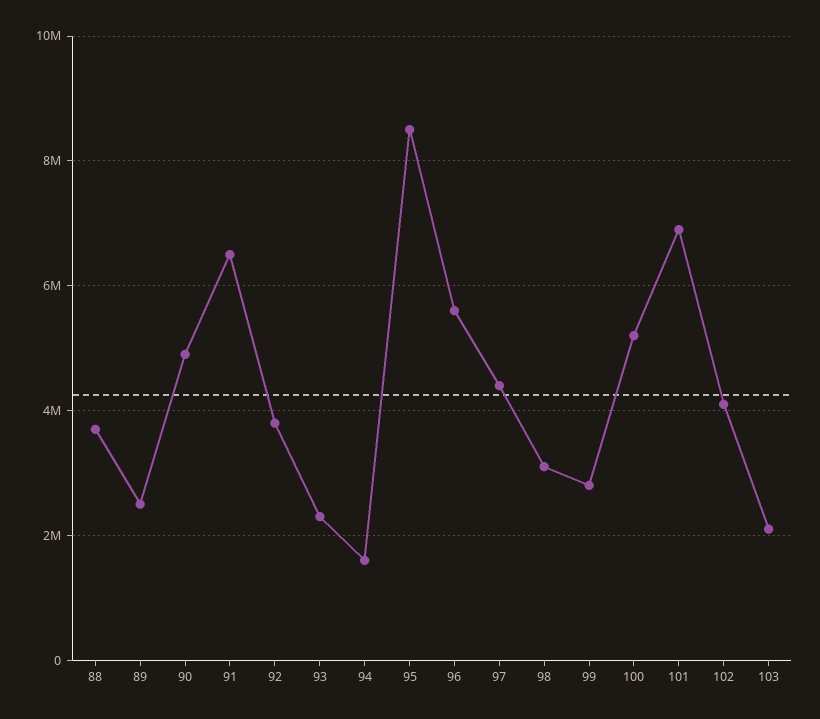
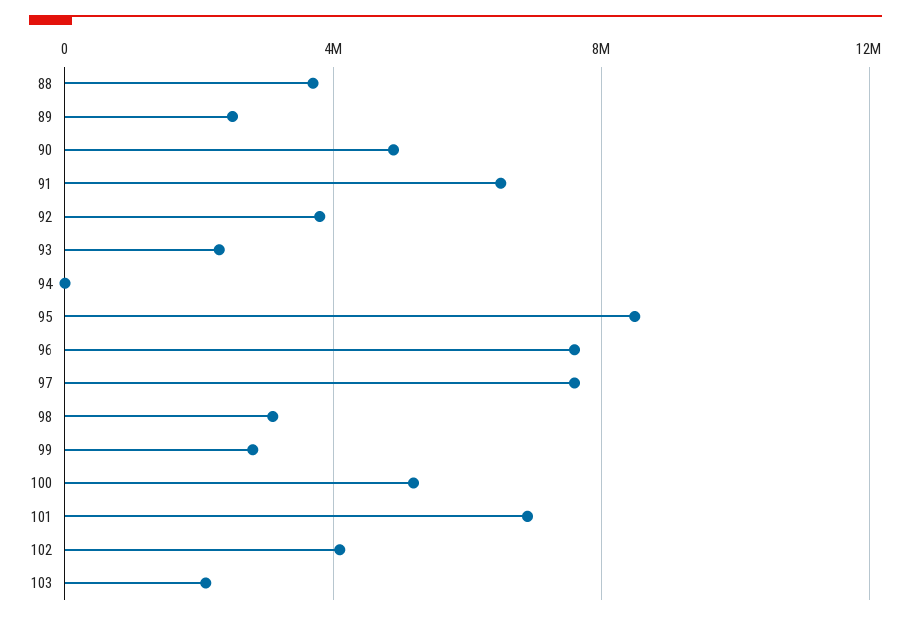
94: 1600000 -> 0
96: 5600000 -> 7500000
97: 4400000 -> 7500000

